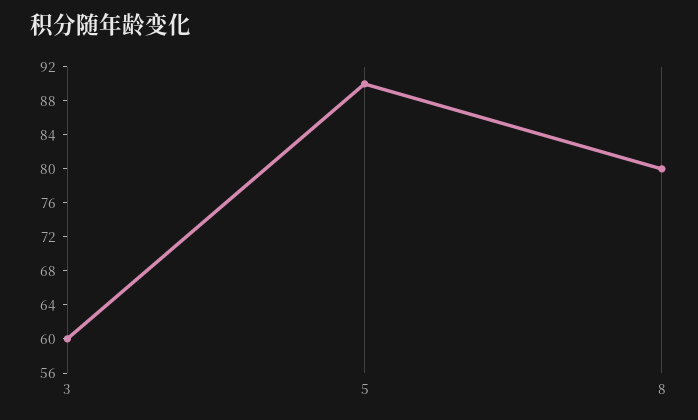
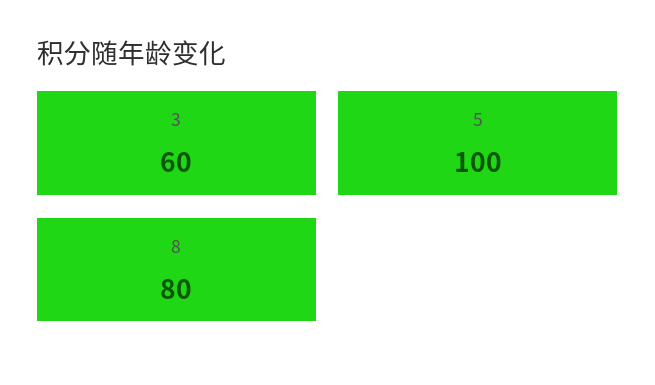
5: 90 -> 100

